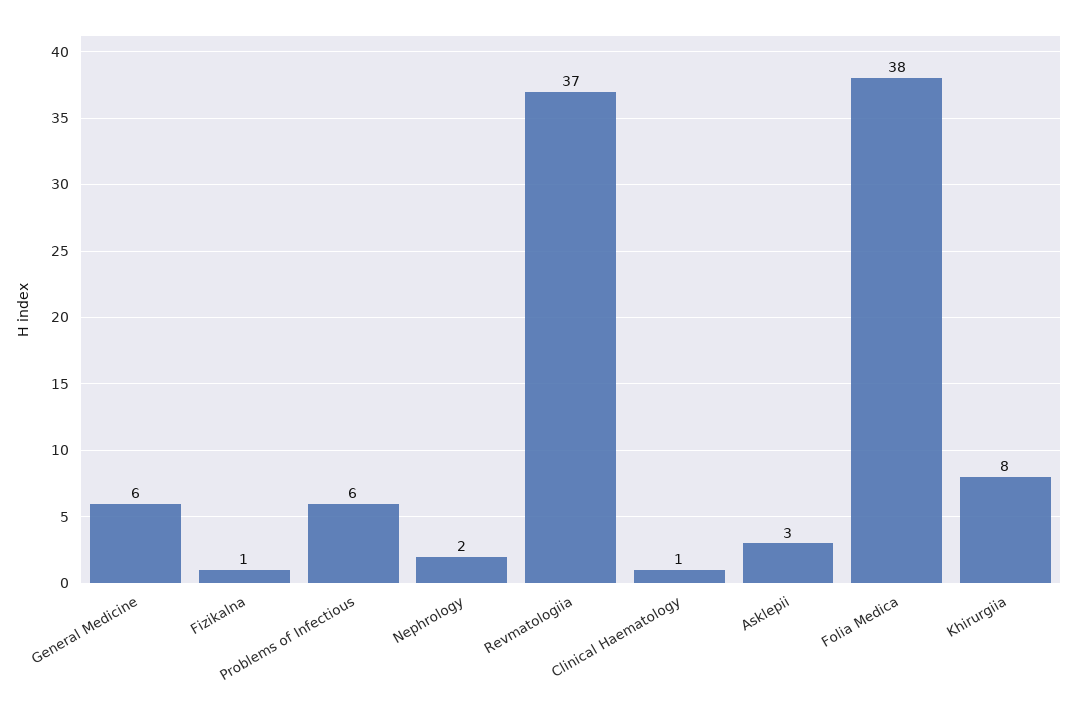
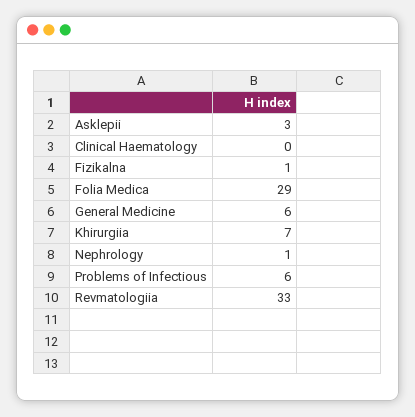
Nephrology: 2 -> 1
Revmatologiia: 37 -> 33
Clinical Haematology: 1 -> 0
Folia Medica: 38 -> 29
Khirurgiia: 8 -> 7

